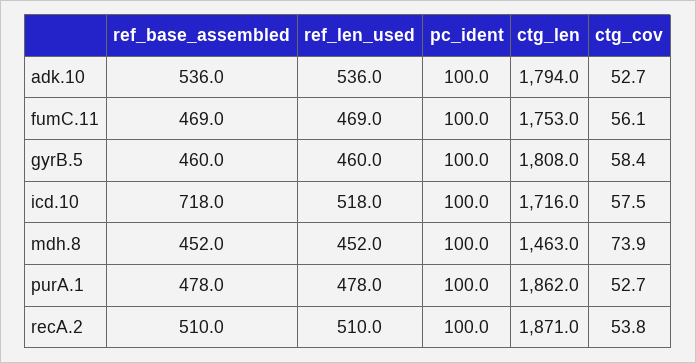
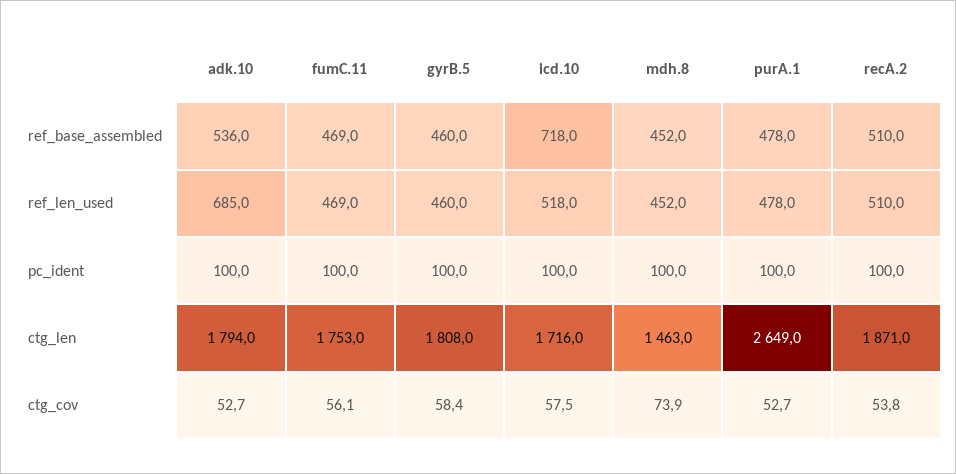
ref_len_used, adk.10: 536 -> 685
ctg_len, purA.1: 1862 -> 2649

